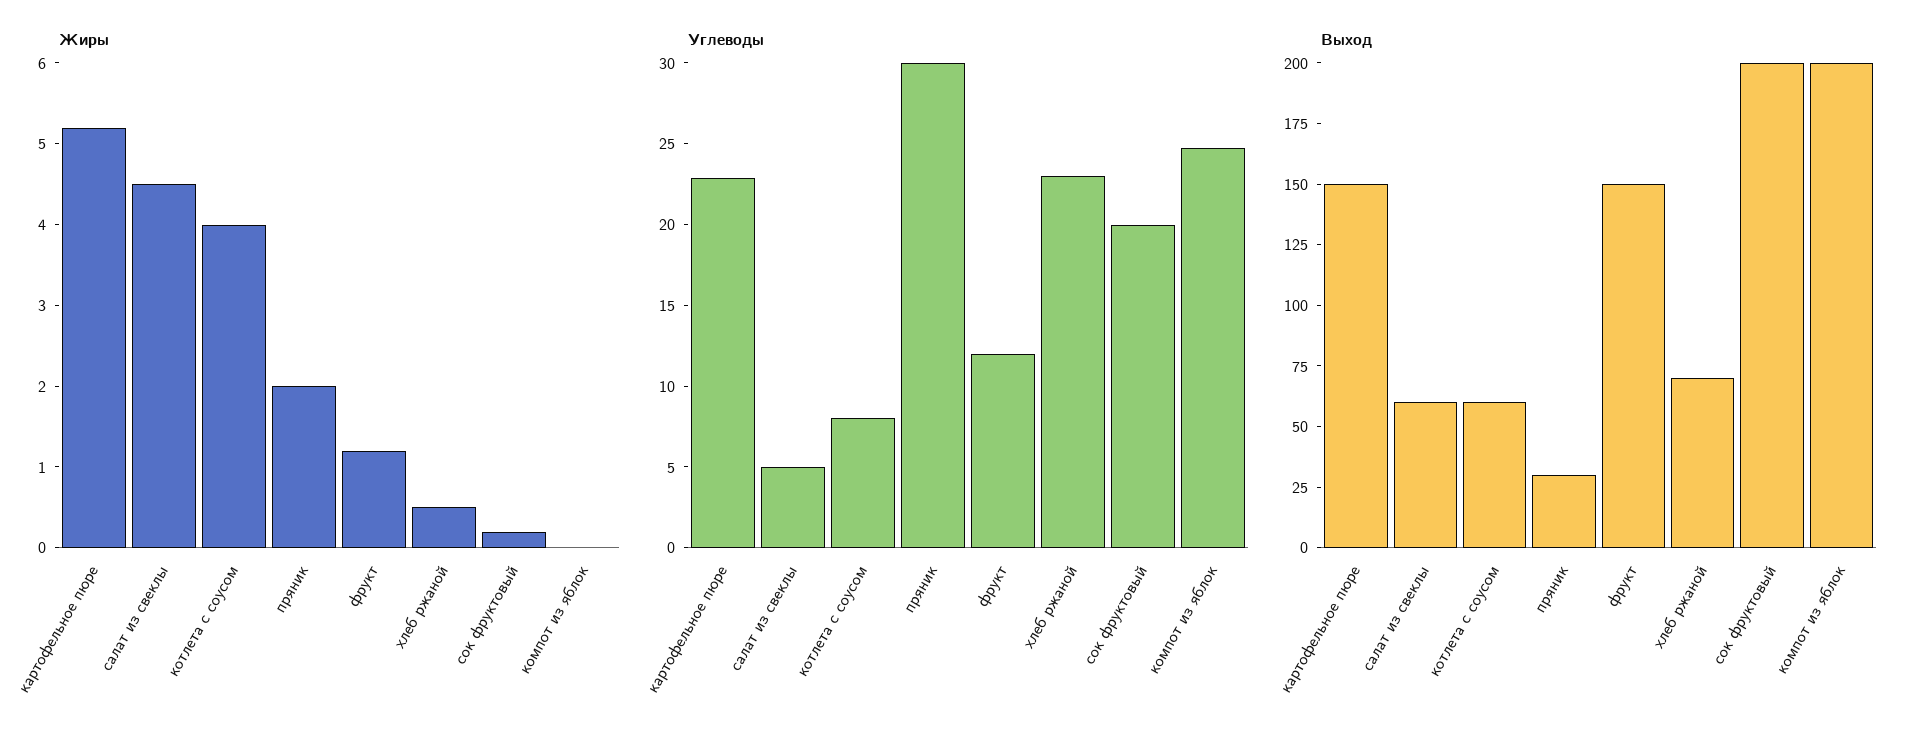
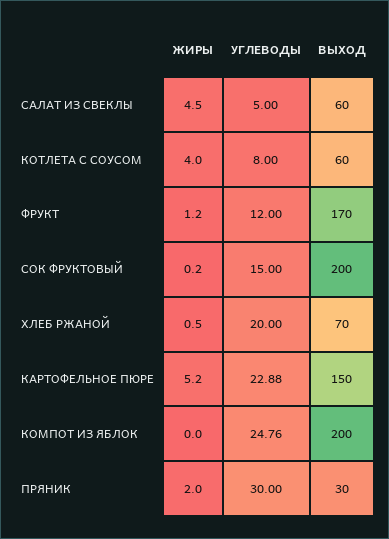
Углеводы, хлеб ржаной: 23 -> 20
Углеводы, сок фруктовый: 20 -> 15
Выход, фрукт: 150 -> 170

